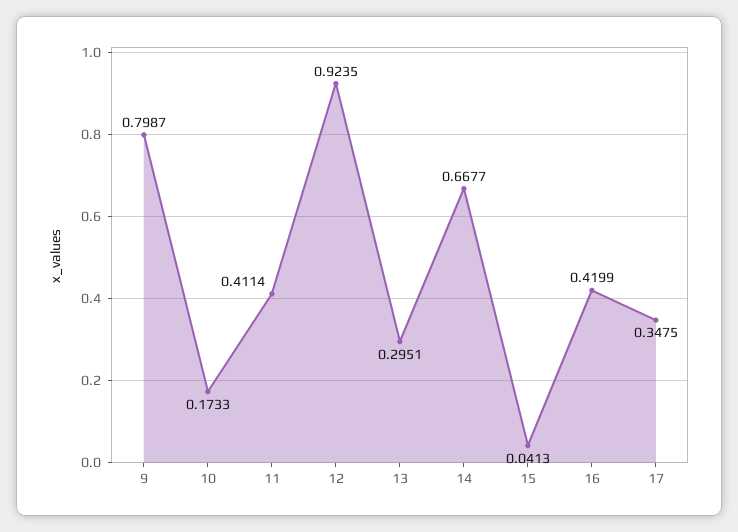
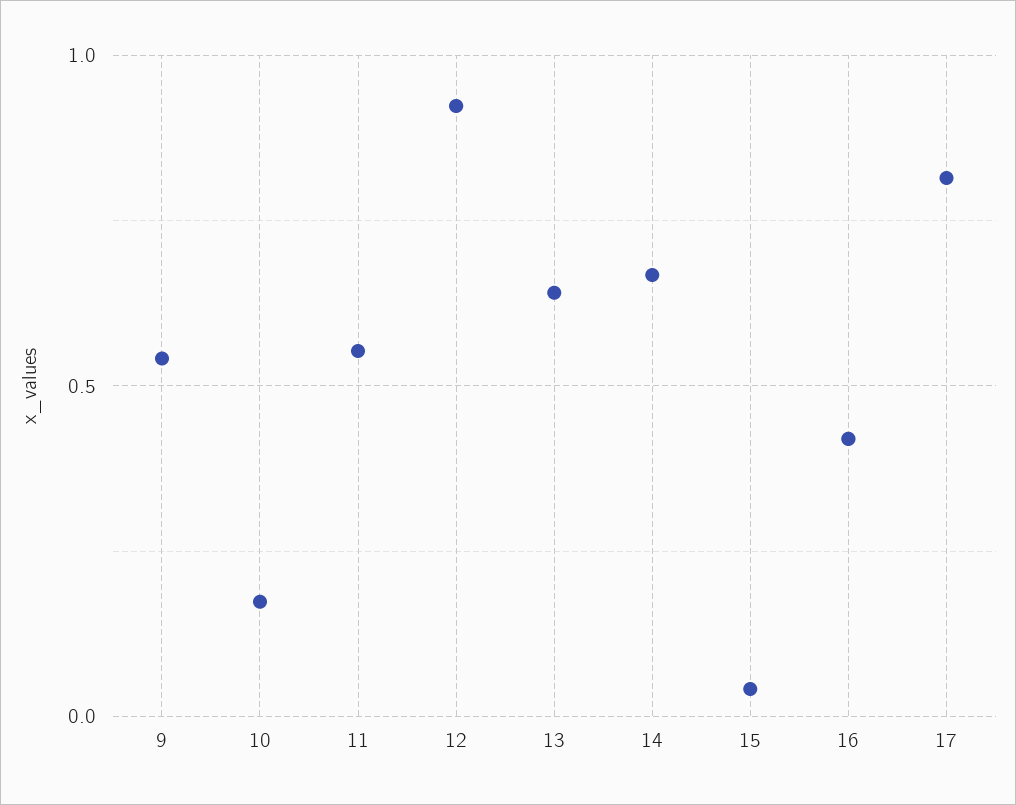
9: 0.7987 -> 0.55
11: 0.4114 -> 0.55
13: 0.2951 -> 0.65
17: 0.3475 -> 0.8

